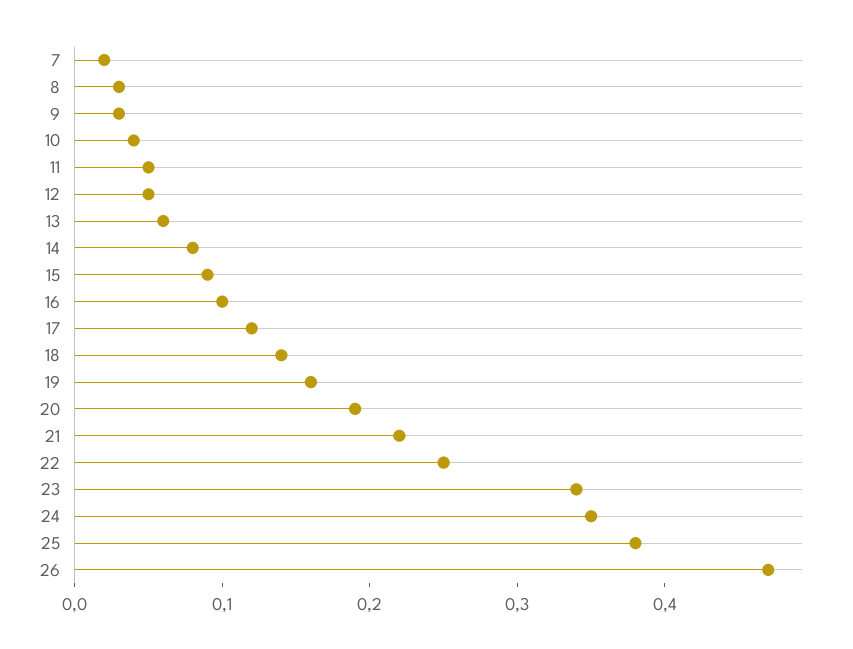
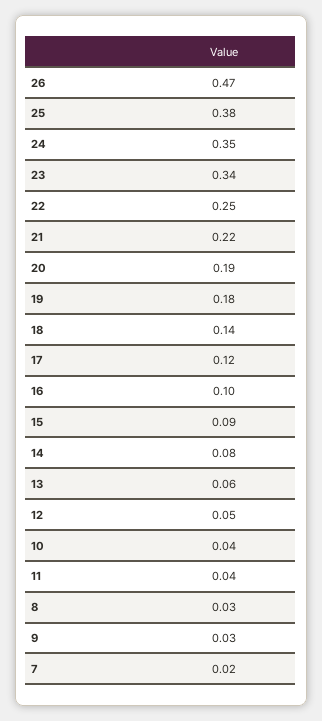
11: 0.05 -> 0.04
19: 0.16 -> 0.18

